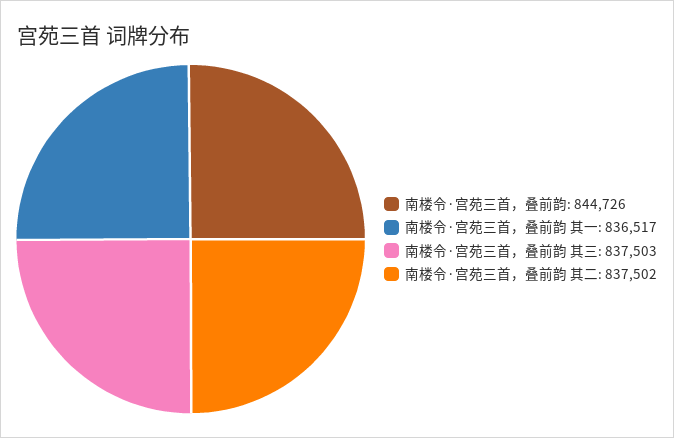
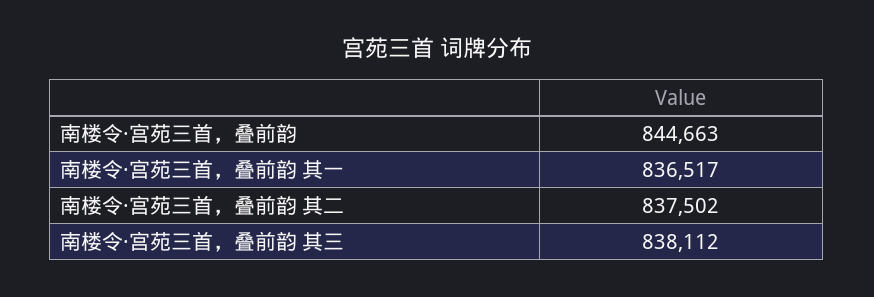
南楼令·宫苑三首，叠前韵: 844726 -> 844663
南楼令·宫苑三首，叠前韵 其三: 837503 -> 838112

